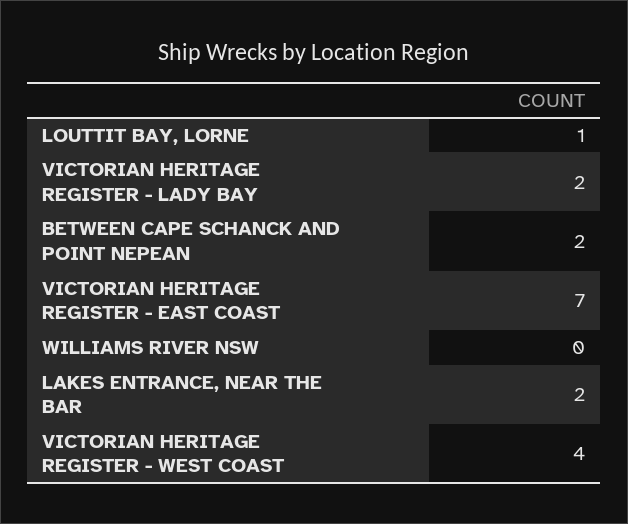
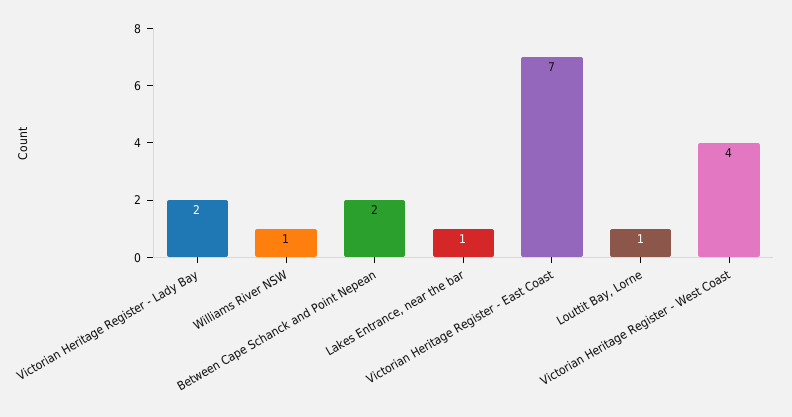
WILLIAMS RIVER NSW: 0 -> 1
LAKES ENTRANCE, NEAR THE BAR: 2 -> 1

